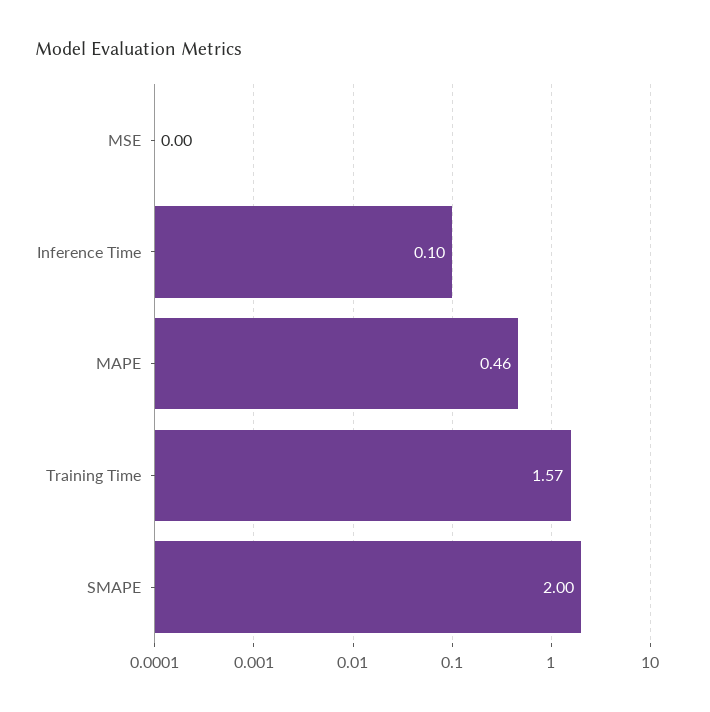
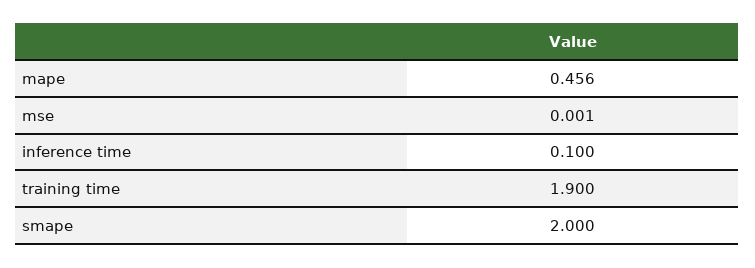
Training Time: 1.57 -> 1.9

